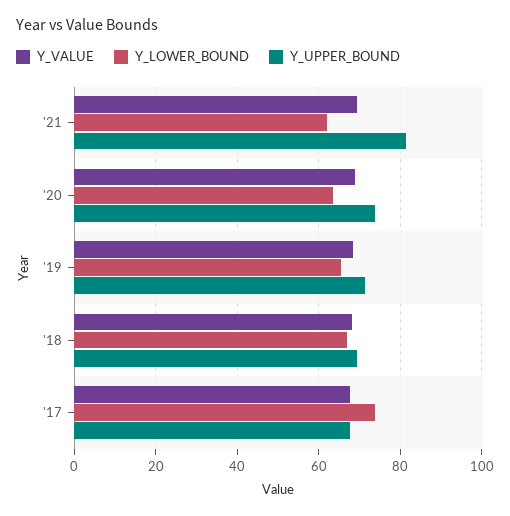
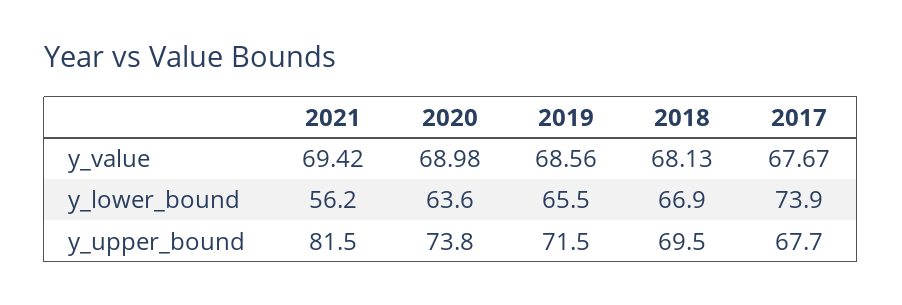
Y_LOWER_BOUND, '21: 62 -> 56.2

